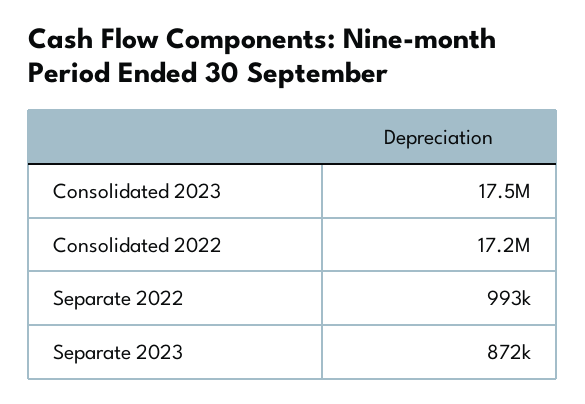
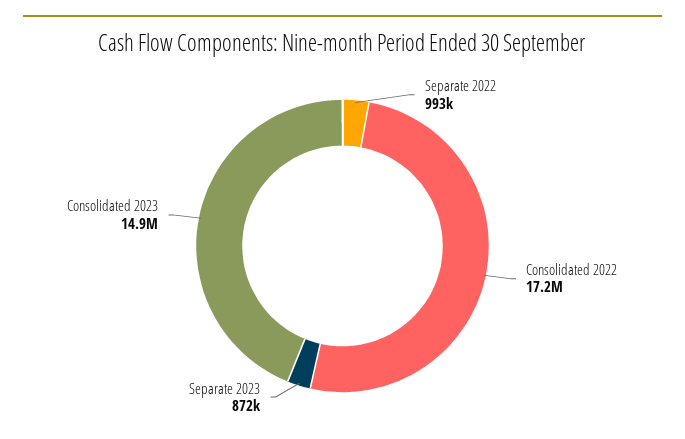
Consolidated 2023: 17500000 -> 14900000

